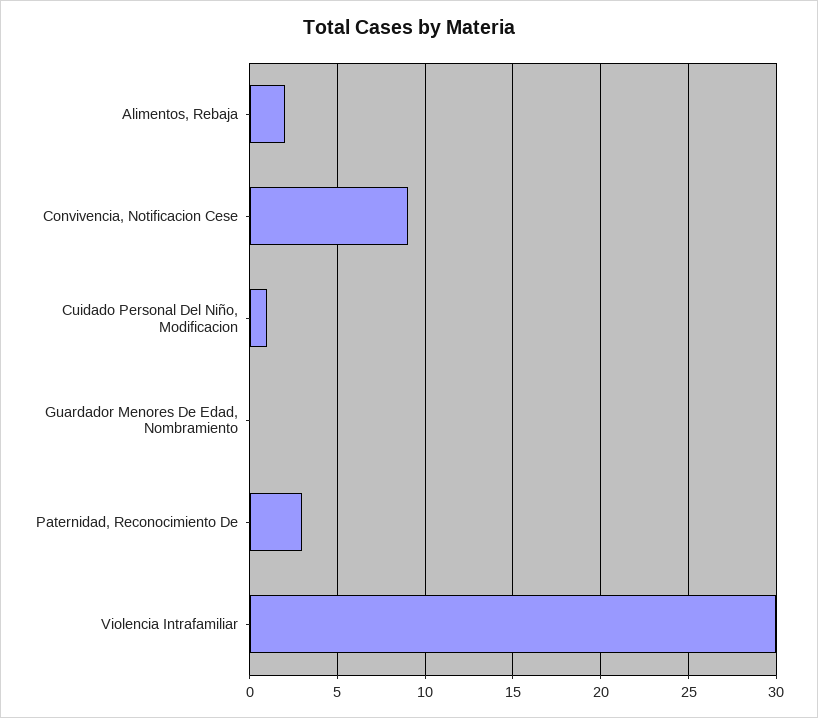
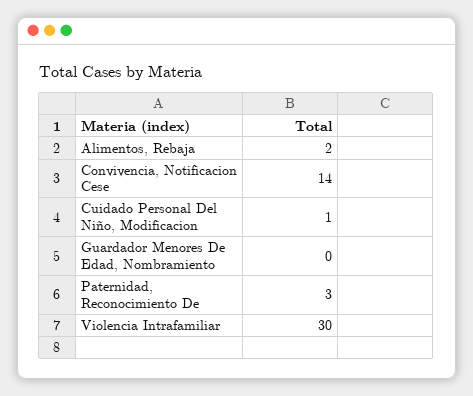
Convivencia, Notificacion Cese: 9 -> 14

